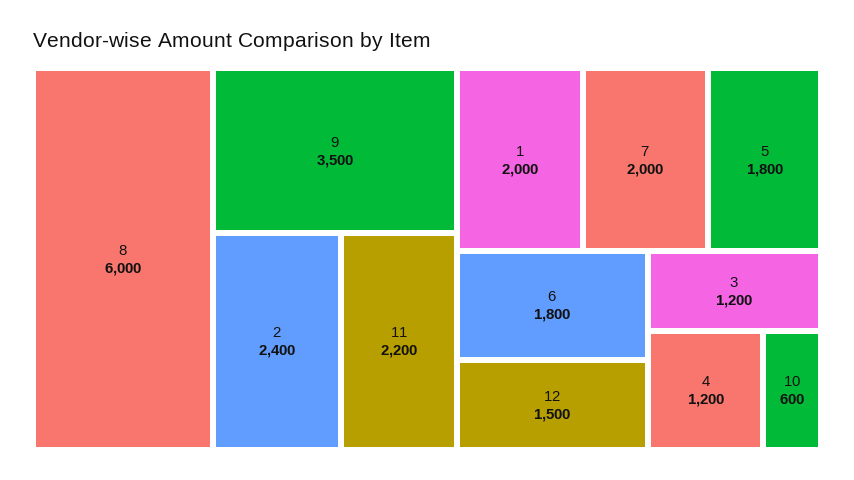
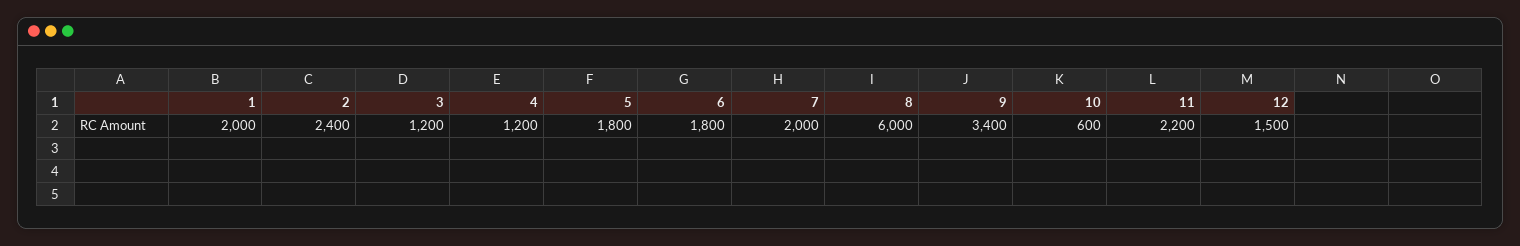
9: 3500 -> 3400

